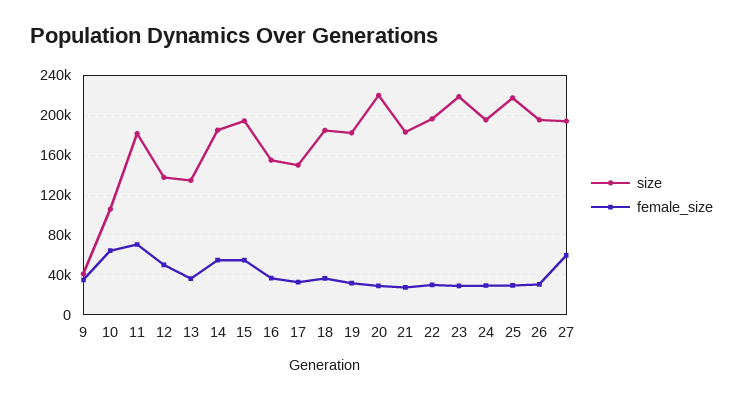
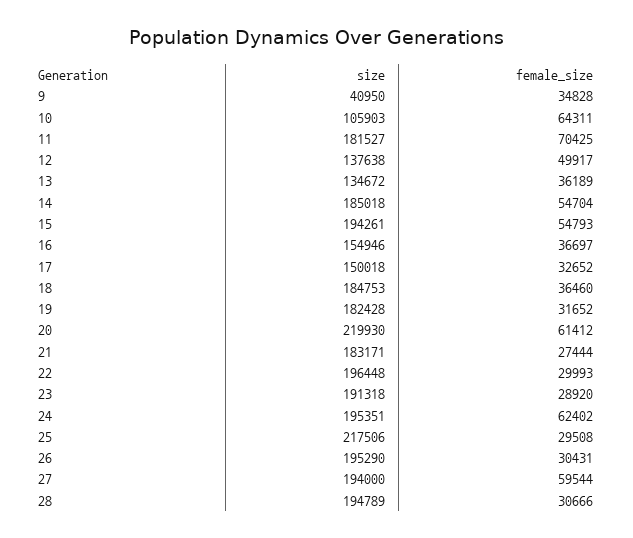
female_size, 20: 30000 -> 61412
size, 23: 220000 -> 191318
female_size, 24: 30000 -> 62402
size, 28: none -> 194789
female_size, 28: none -> 30666

